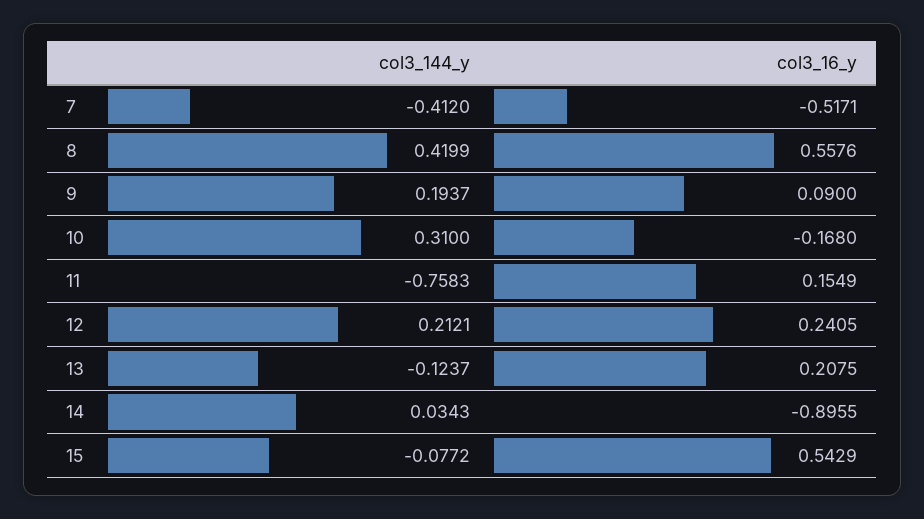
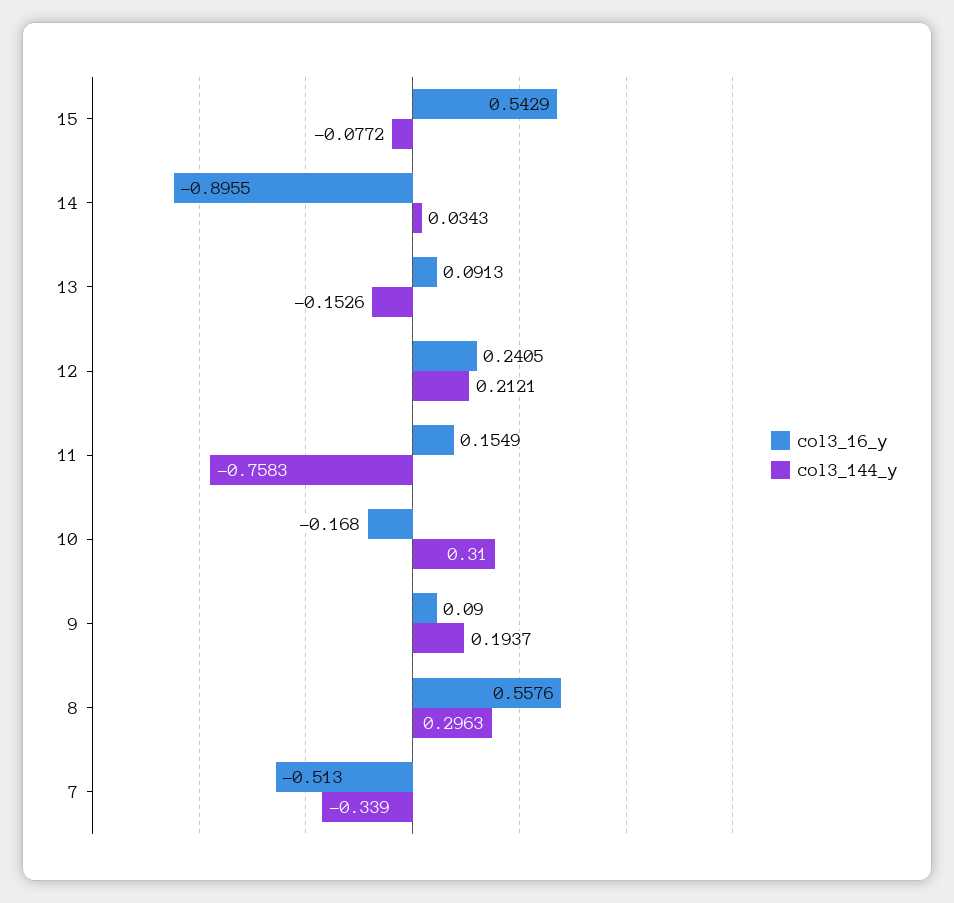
col3_144_y, 7: -0.412 -> -0.339
col3_16_y, 7: -0.5171 -> -0.513
col3_144_y, 8: 0.4199 -> 0.2963
col3_144_y, 13: -0.1237 -> -0.1526
col3_16_y, 13: 0.2075 -> 0.0913

